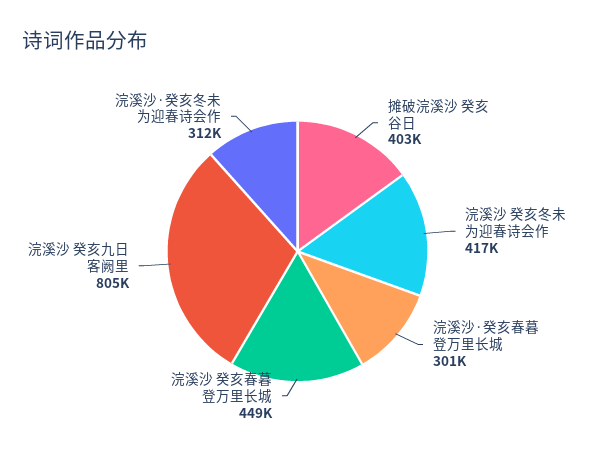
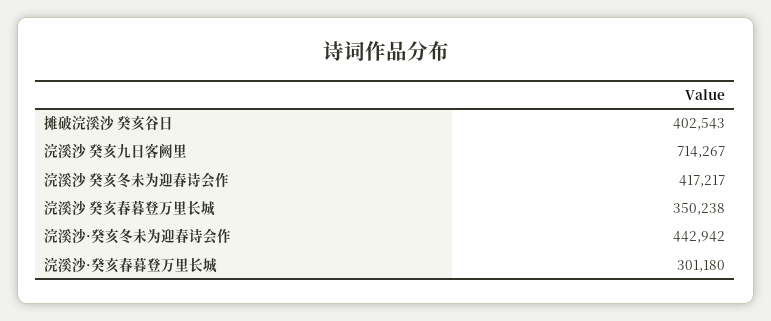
浣溪沙 癸亥春暮登万里长城: 449000 -> 350238
浣溪沙 癸亥九日客阙里: 805000 -> 714267
浣溪沙·癸亥冬未为迎春诗会作: 312000 -> 442942

